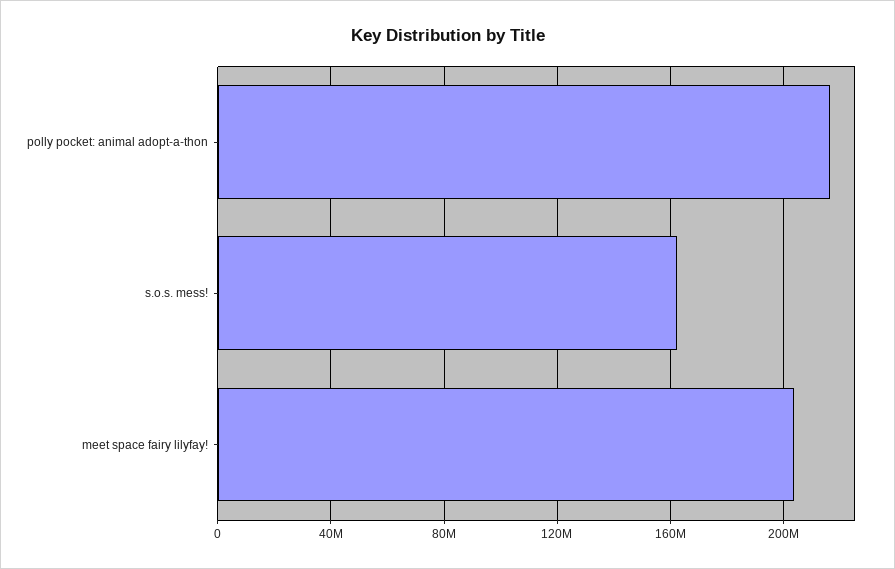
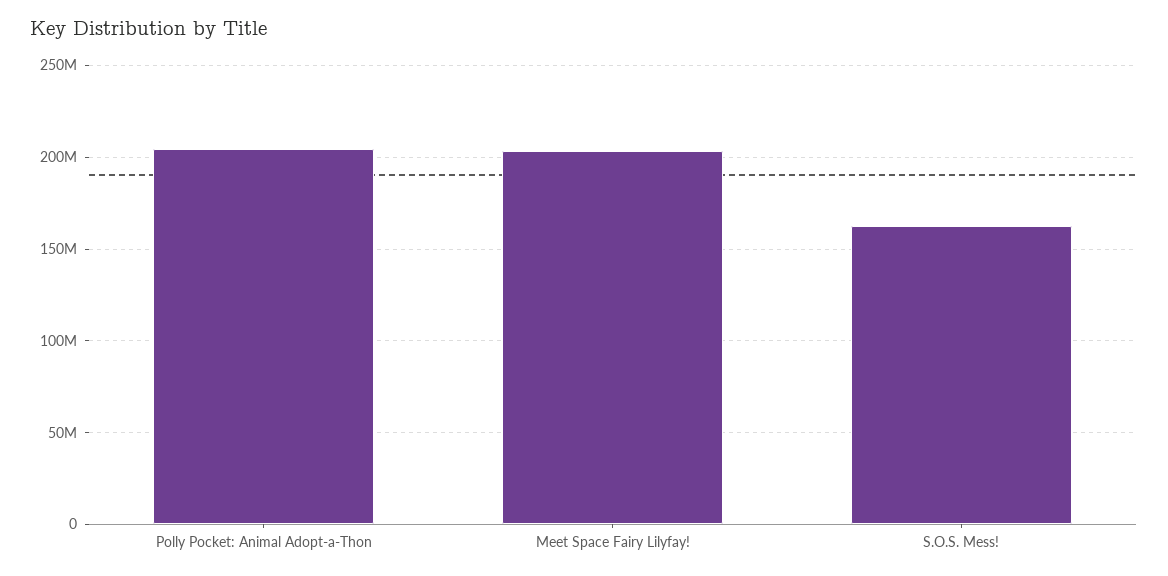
polly pocket: animal adopt-a-thon: 215000000 -> 205000000

